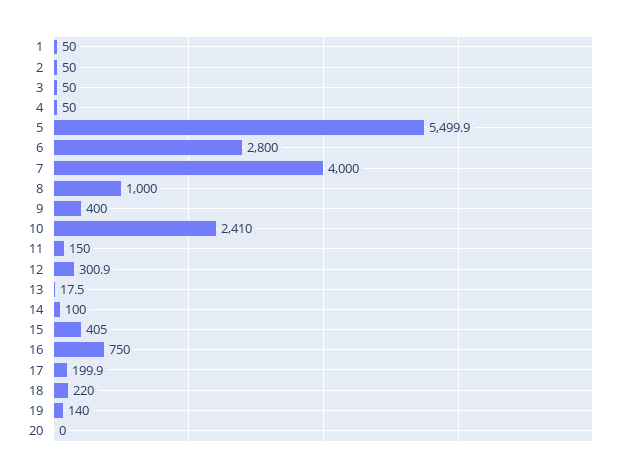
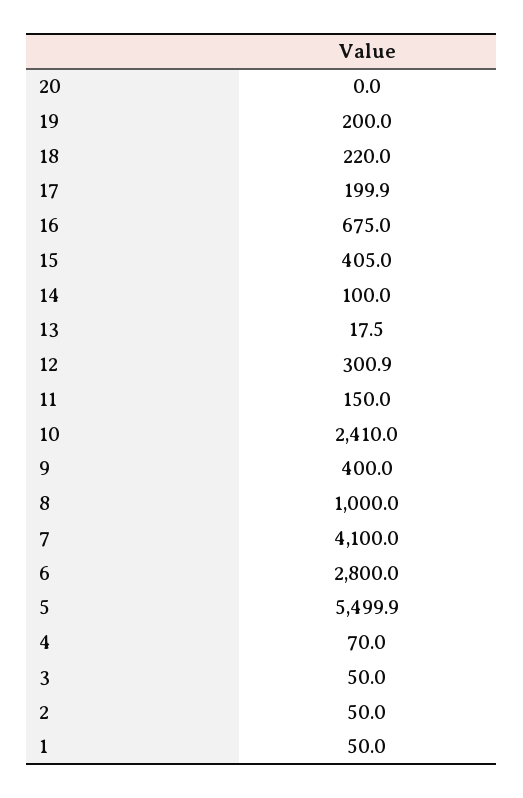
4: 50 -> 70
7: 4000 -> 4100
16: 750 -> 675
19: 140 -> 200

